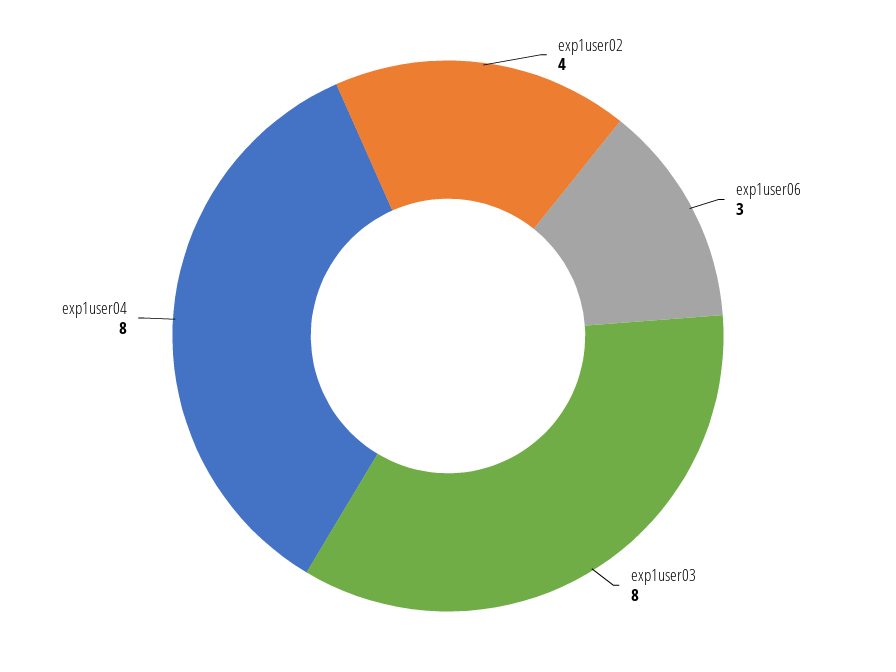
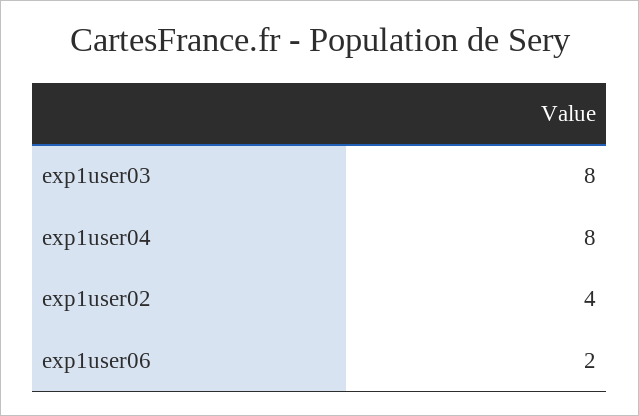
exp1user06: 3 -> 2

